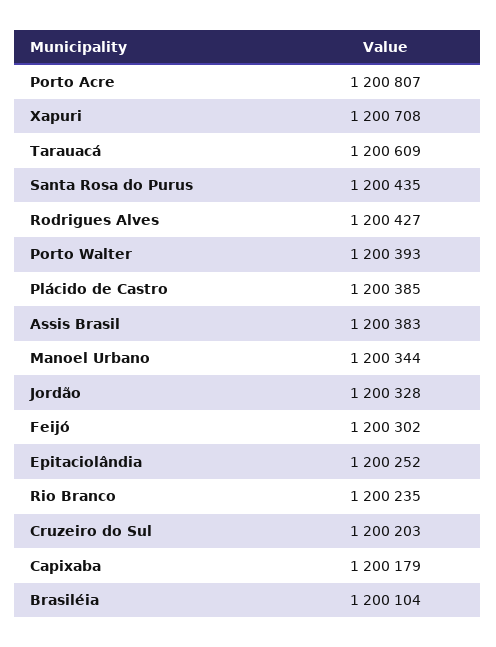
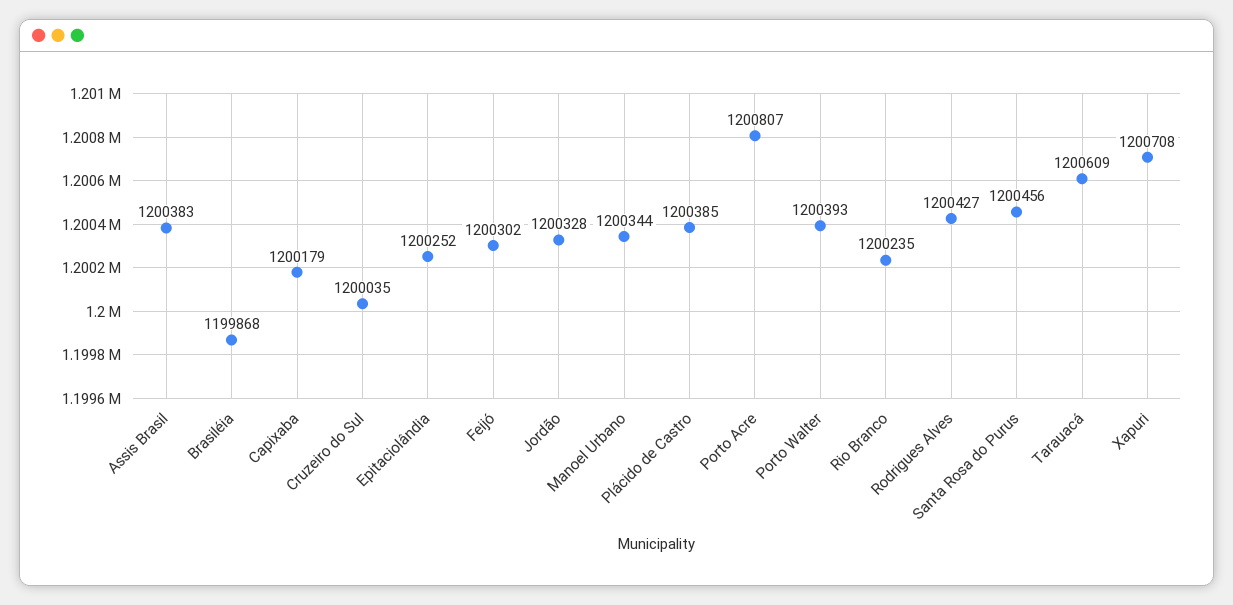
Santa Rosa do Purus: 1200435 -> 1200456
Cruzeiro do Sul: 1200203 -> 1200035
Brasiléia: 1200104 -> 1199868

